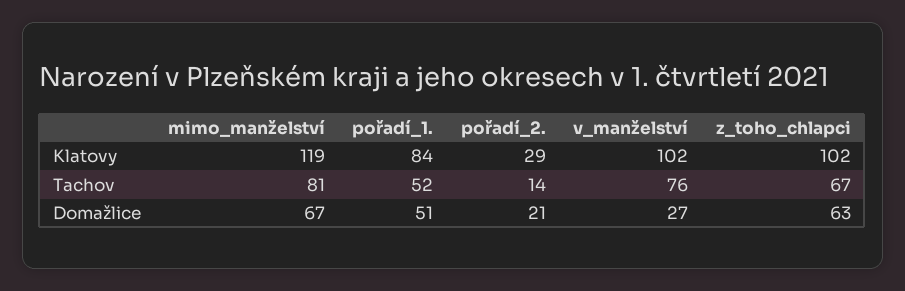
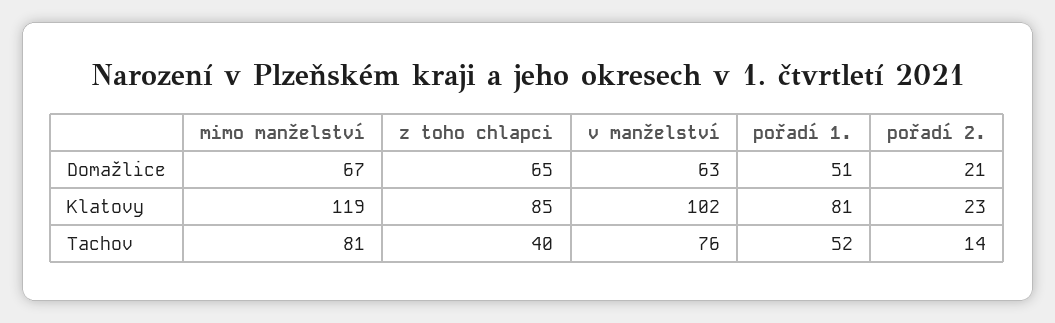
pořadí_1., Klatovy: 84 -> 81
pořadí_2., Klatovy: 29 -> 23
z_toho_chlapci, Klatovy: 102 -> 85
z_toho_chlapci, Tachov: 67 -> 40
v_manželství, Domažlice: 27 -> 63
z_toho_chlapci, Domažlice: 63 -> 65

